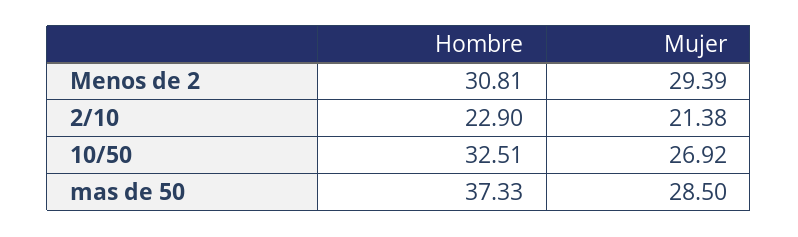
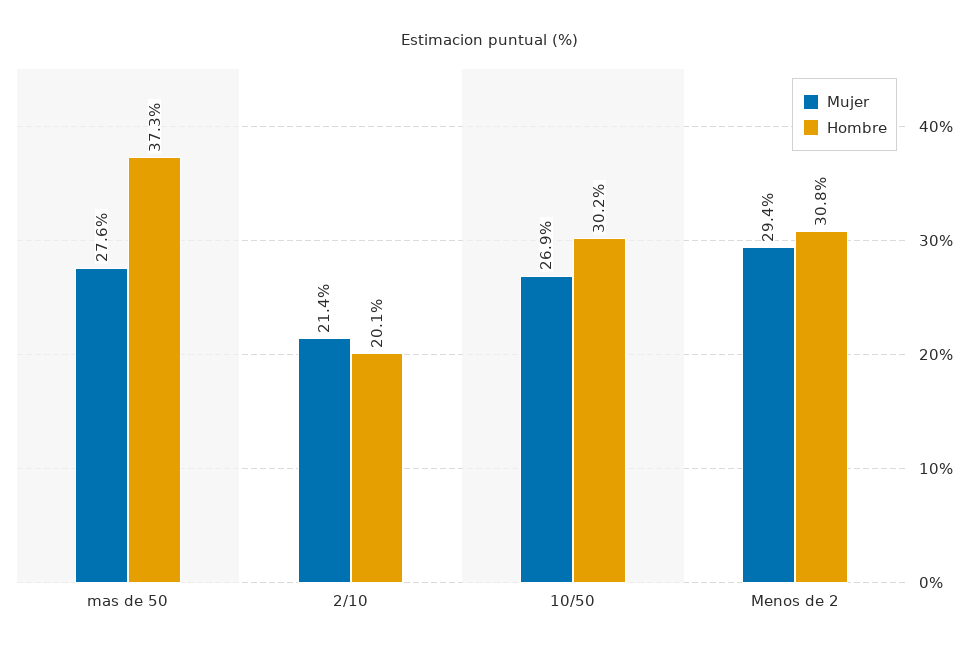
Hombre, 2/10: 22.9 -> 20.1
Hombre, 10/50: 32.51 -> 30.2
Mujer, mas de 50: 28.5 -> 27.6

